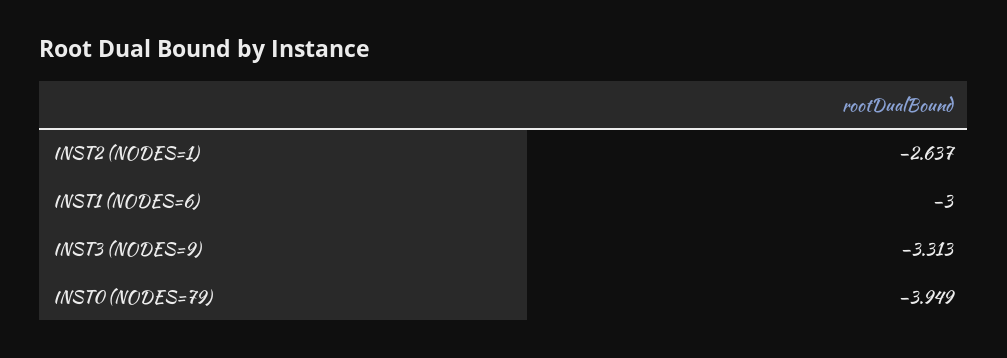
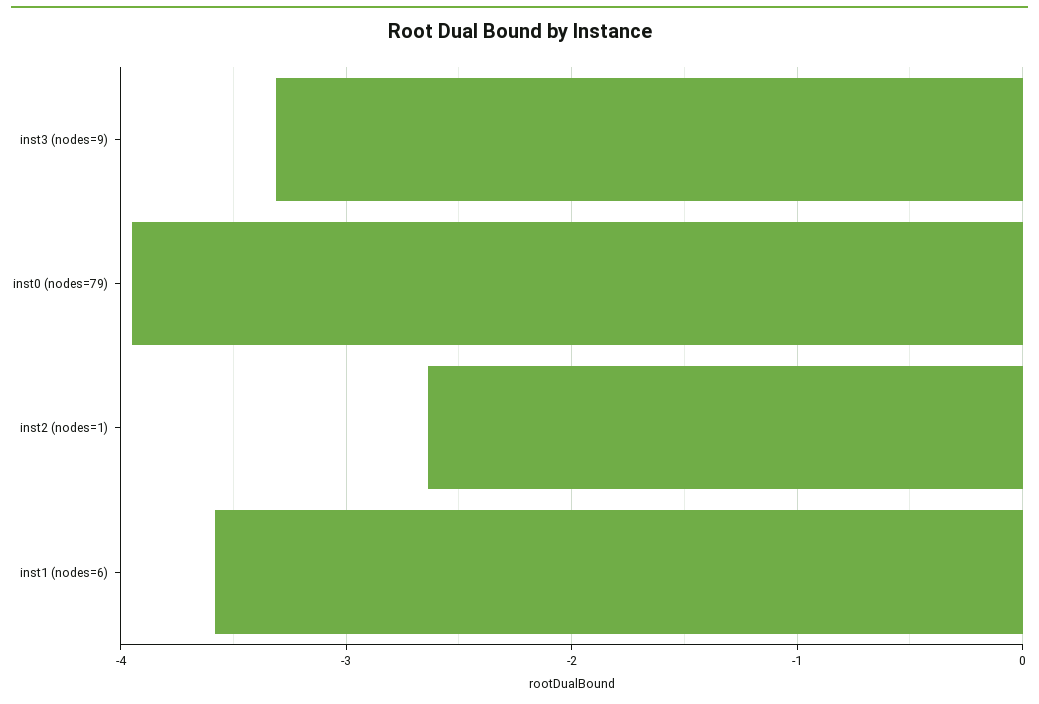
INST1 (NODES=6): -3 -> -3.6

